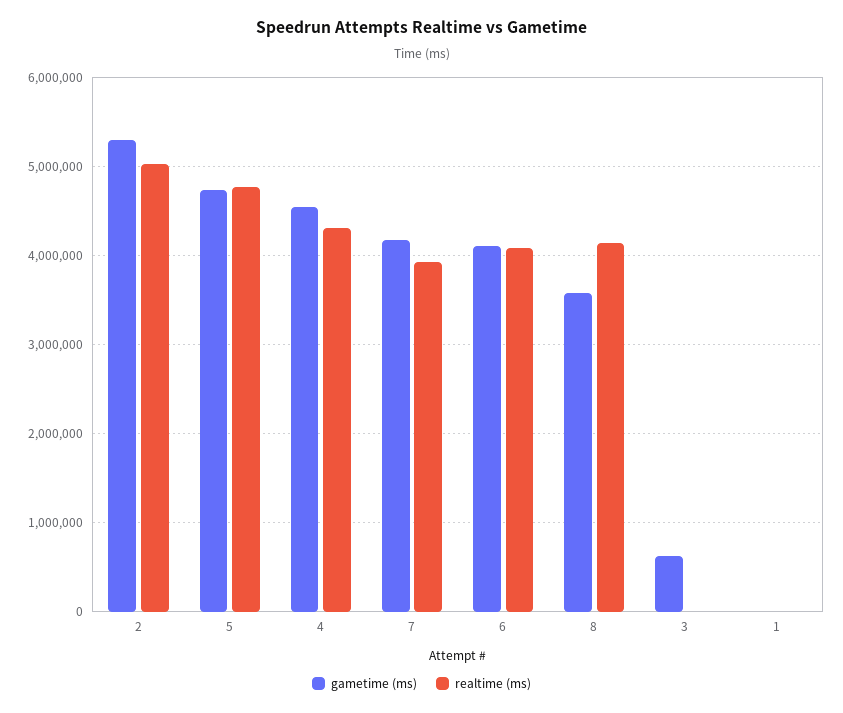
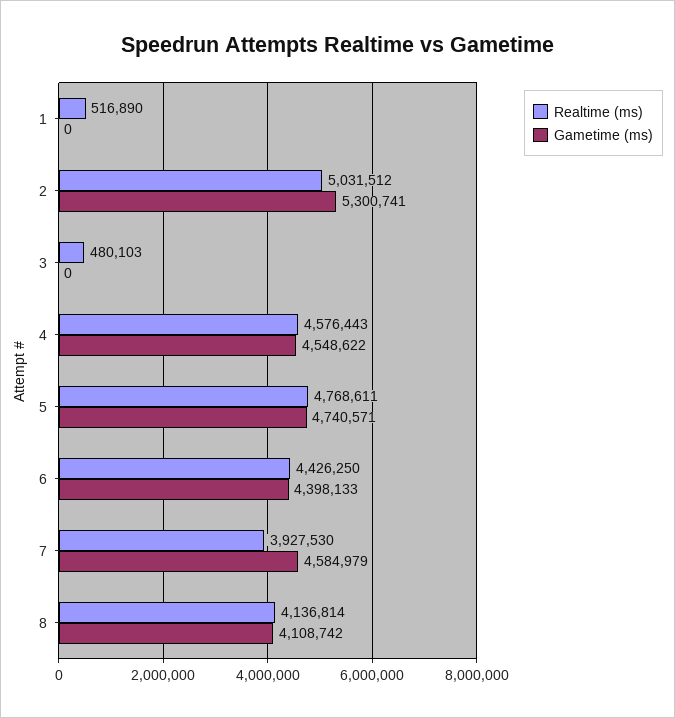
realtime (ms), 4: 4300000 -> 4576443
gametime (ms), 7: 4200000 -> 4584979
gametime (ms), 6: 4100000 -> 4398133
realtime (ms), 6: 4100000 -> 4426250
gametime (ms), 8: 3600000 -> 4108742
gametime (ms), 3: 600000 -> 0
realtime (ms), 3: 0 -> 480103
realtime (ms), 1: 0 -> 516890

